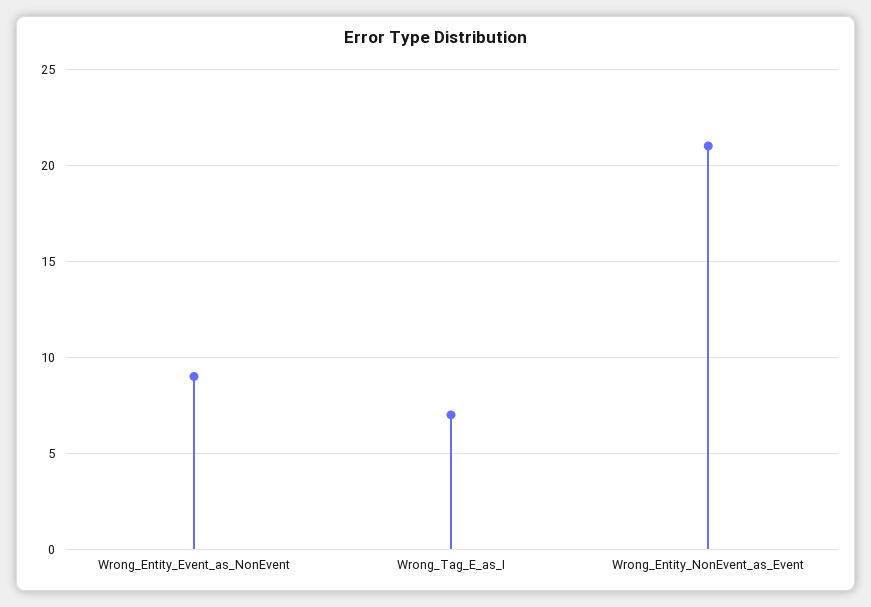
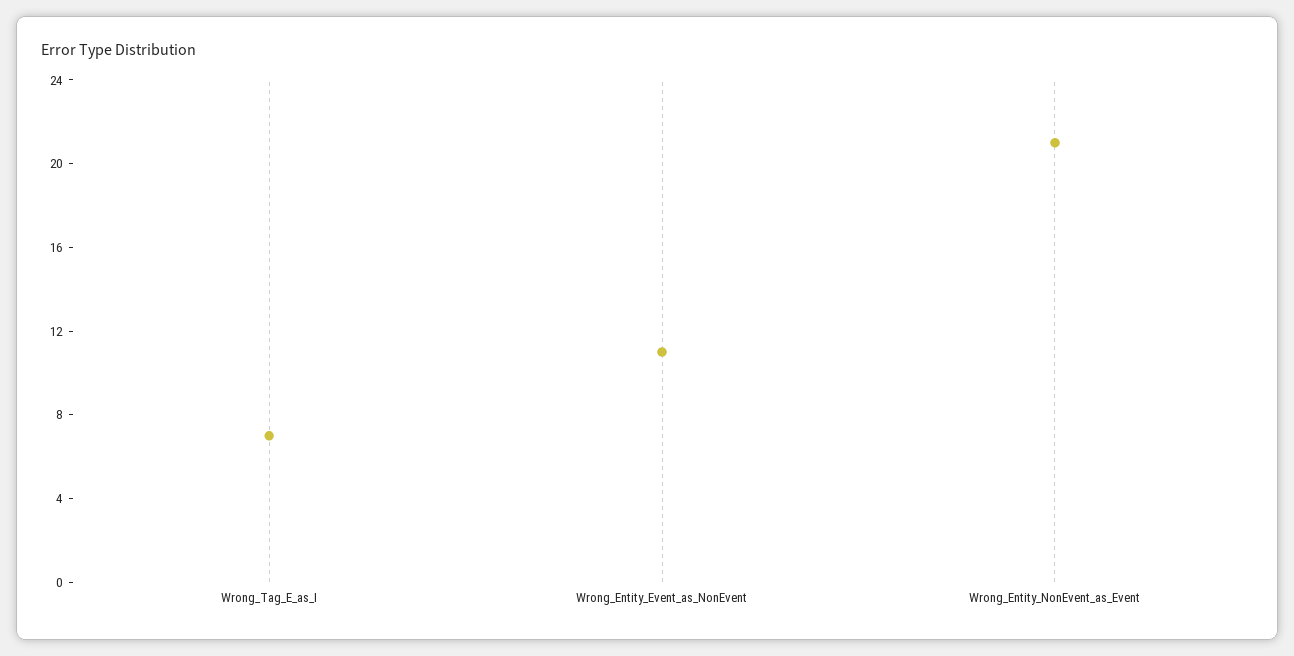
Wrong_Entity_Event_as_NonEvent: 9 -> 11

